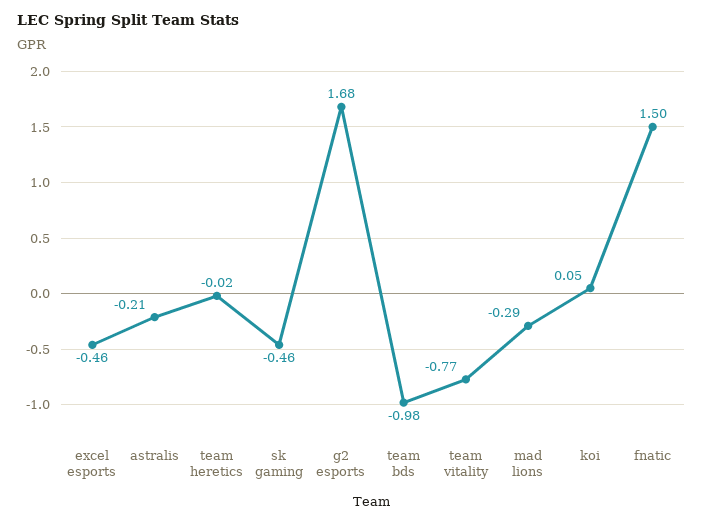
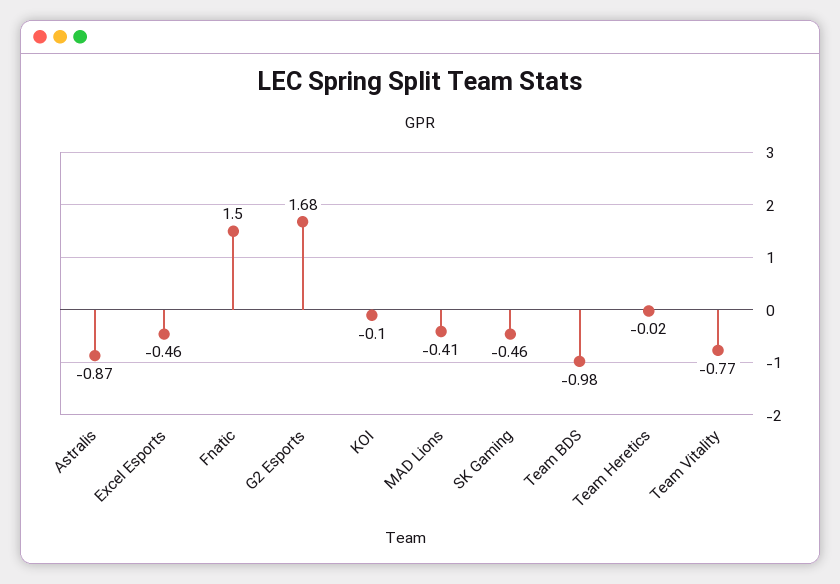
astralis: -0.21 -> -0.87
mad lions: -0.29 -> -0.41
koi: 0.05 -> -0.1

